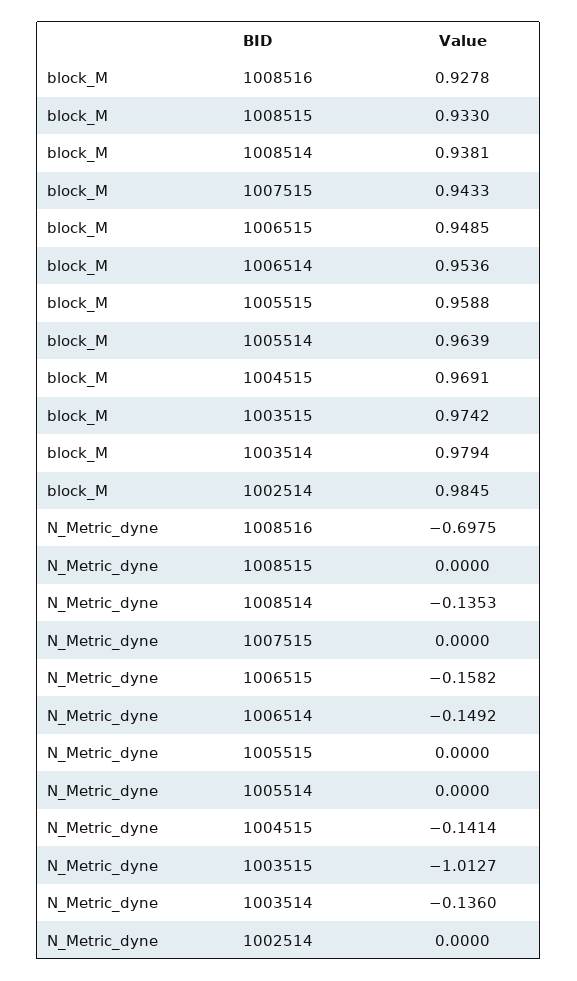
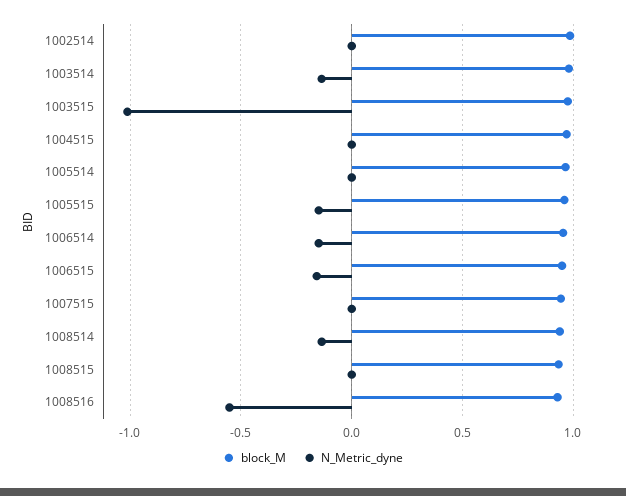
N_Metric_dyne, 1008516: -0.6975 -> -0.55
N_Metric_dyne, 1005515: 0 -> -0.15
N_Metric_dyne, 1004515: -0.1414 -> 0

